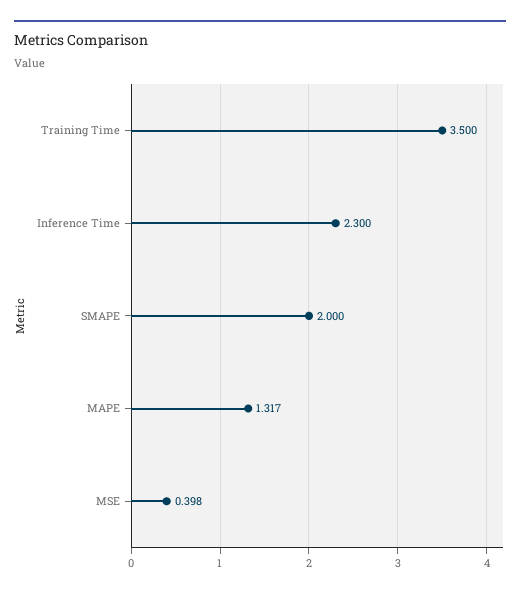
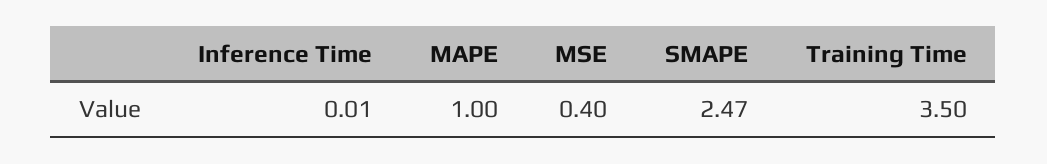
Inference Time: 2.3 -> 0.01
SMAPE: 2 -> 2.47
MAPE: 1.317 -> 1

